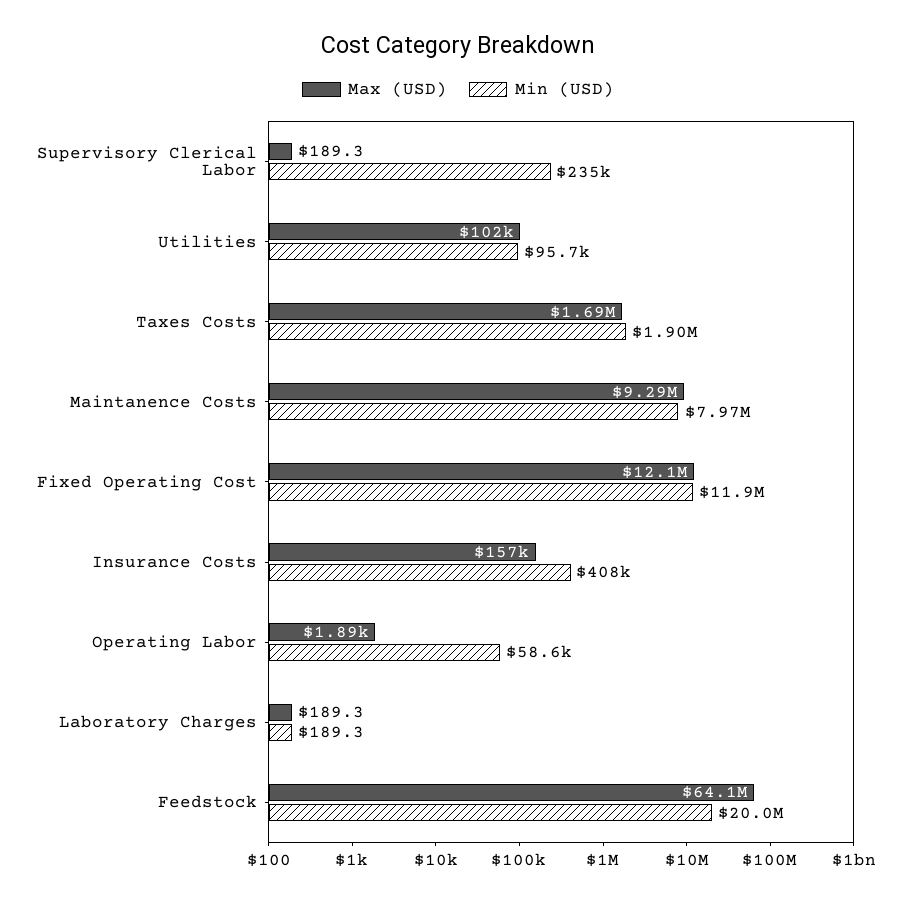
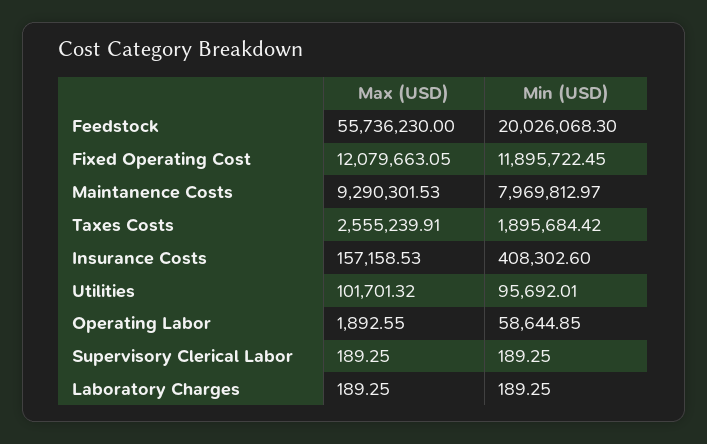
Min (USD), Supervisory Clerical Labor: 235000 -> 189.25
Max (USD), Taxes Costs: 1690000 -> 2555239.91
Max (USD), Feedstock: 64100000 -> 55736230

